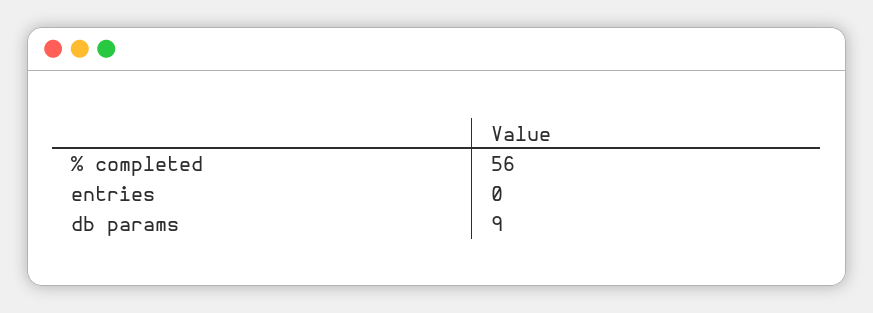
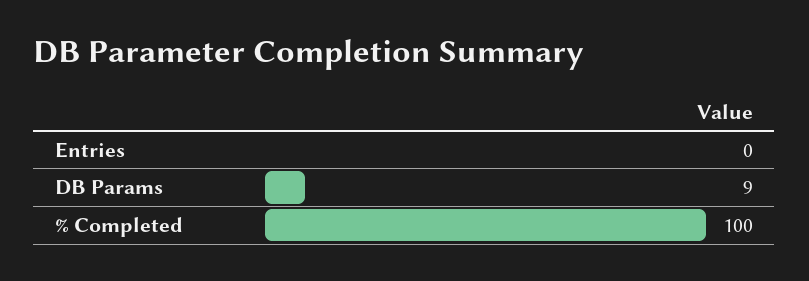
% completed: 56 -> 100

